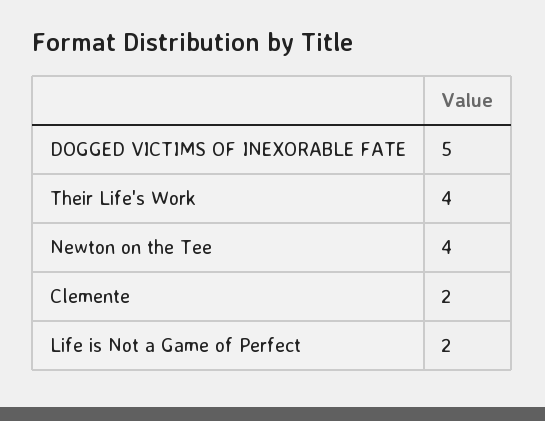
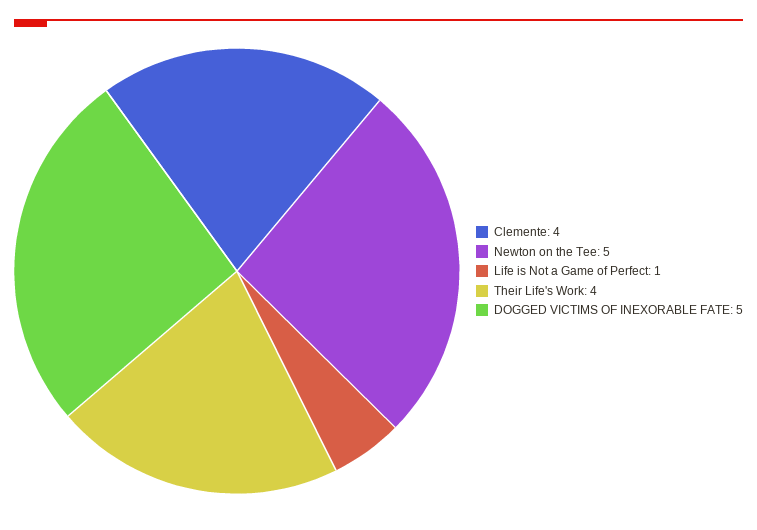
Newton on the Tee: 4 -> 5
Clemente: 2 -> 4
Life is Not a Game of Perfect: 2 -> 1

